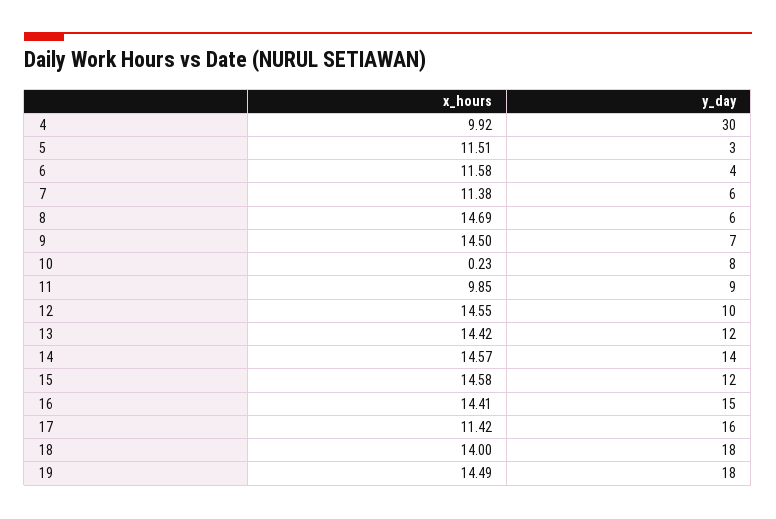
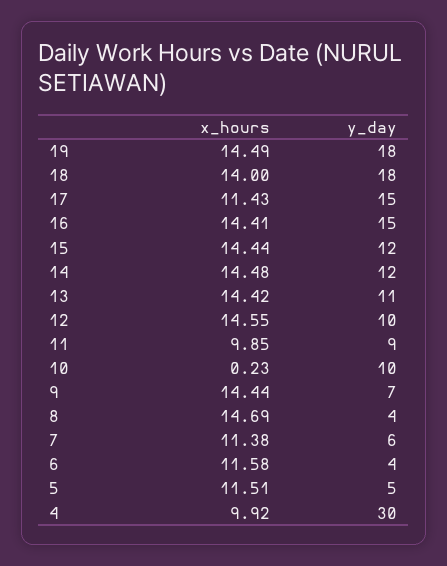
y_day, 5: 3 -> 5
y_day, 8: 6 -> 4
x_hours, 9: 14.5 -> 14.44
y_day, 10: 8 -> 10
y_day, 13: 12 -> 11
x_hours, 14: 14.57 -> 14.48
y_day, 14: 14 -> 12
x_hours, 15: 14.58 -> 14.44
x_hours, 17: 11.42 -> 11.43
y_day, 17: 16 -> 15

